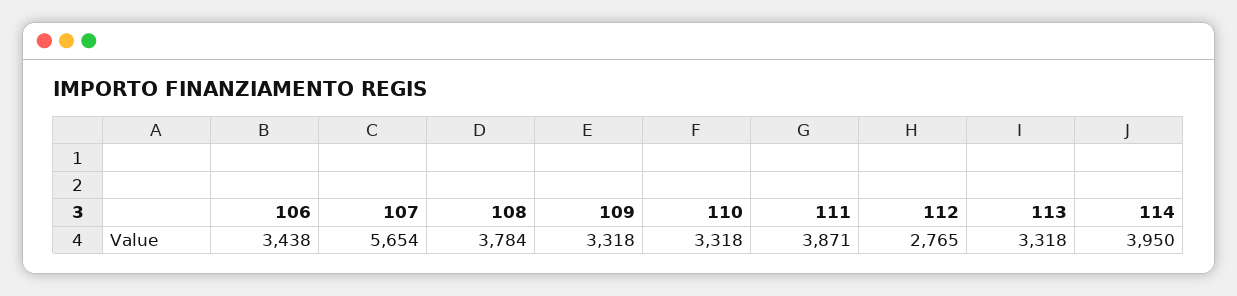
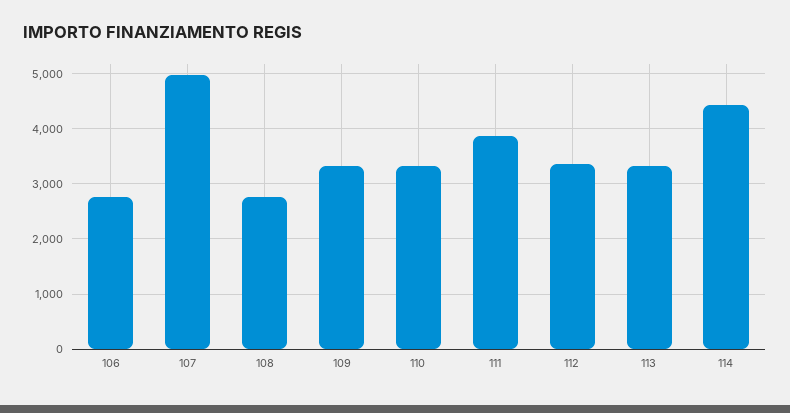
106: 3438 -> 2800
107: 5654 -> 5000
108: 3784 -> 2800
112: 2765 -> 3400
114: 3950 -> 4400

